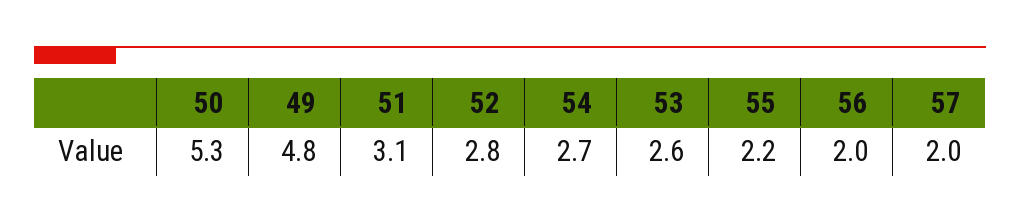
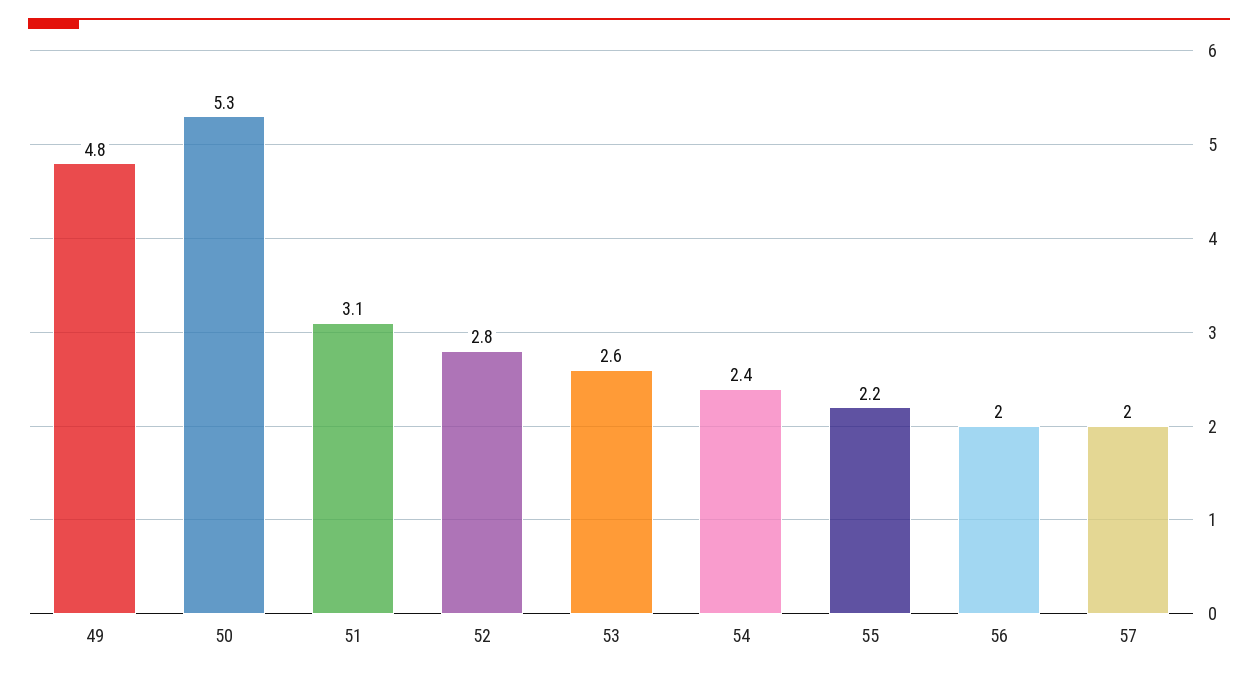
54: 2.7 -> 2.4

